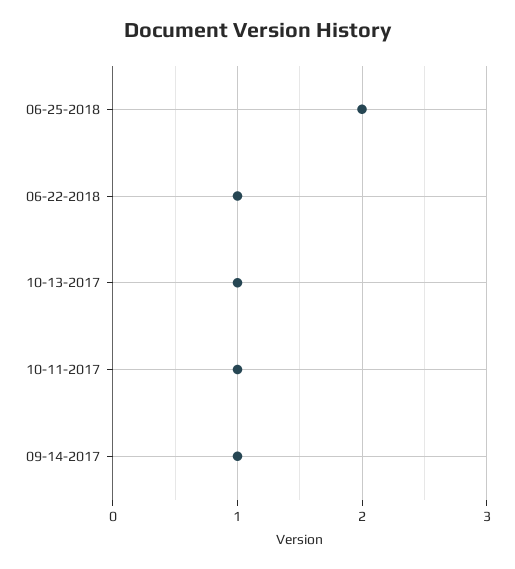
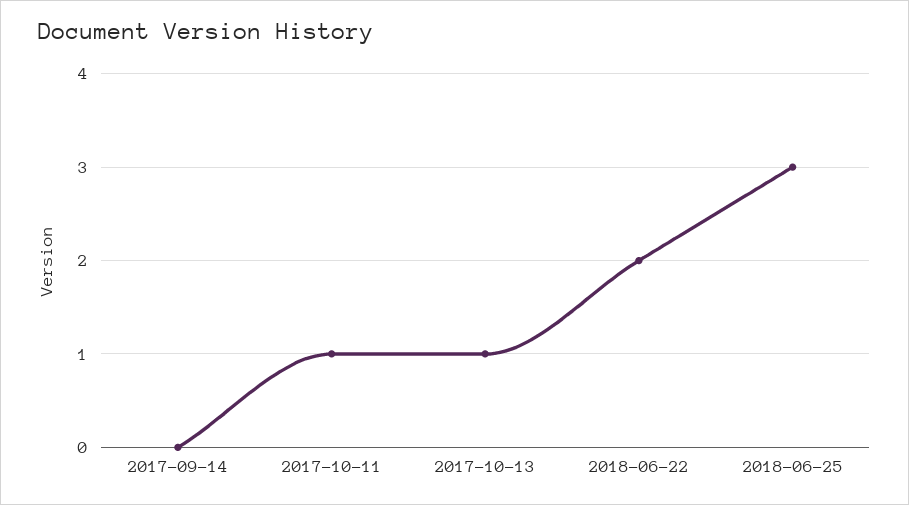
06-25-2018: 2 -> 3
06-22-2018: 1 -> 2
09-14-2017: 1 -> 0

